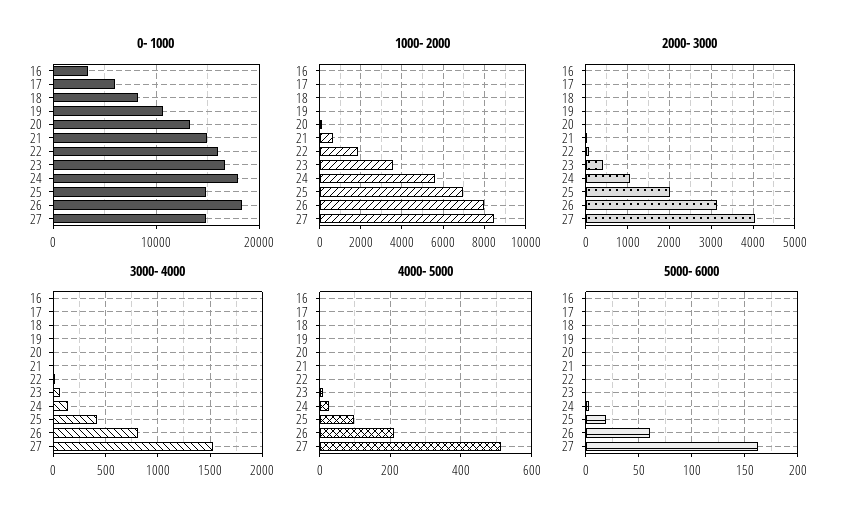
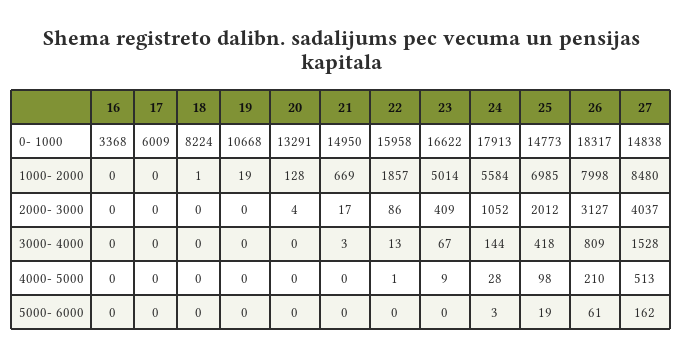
1000- 2000, 23: 3500 -> 5014

